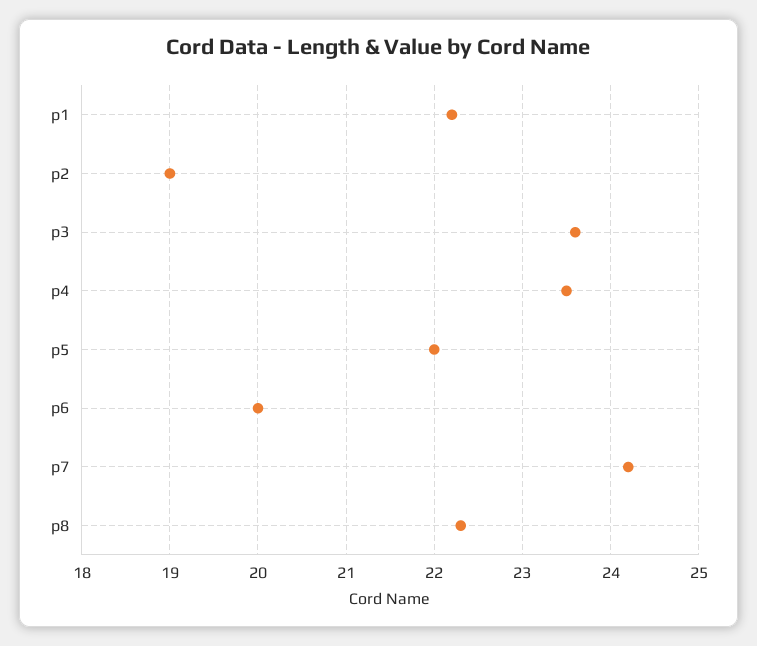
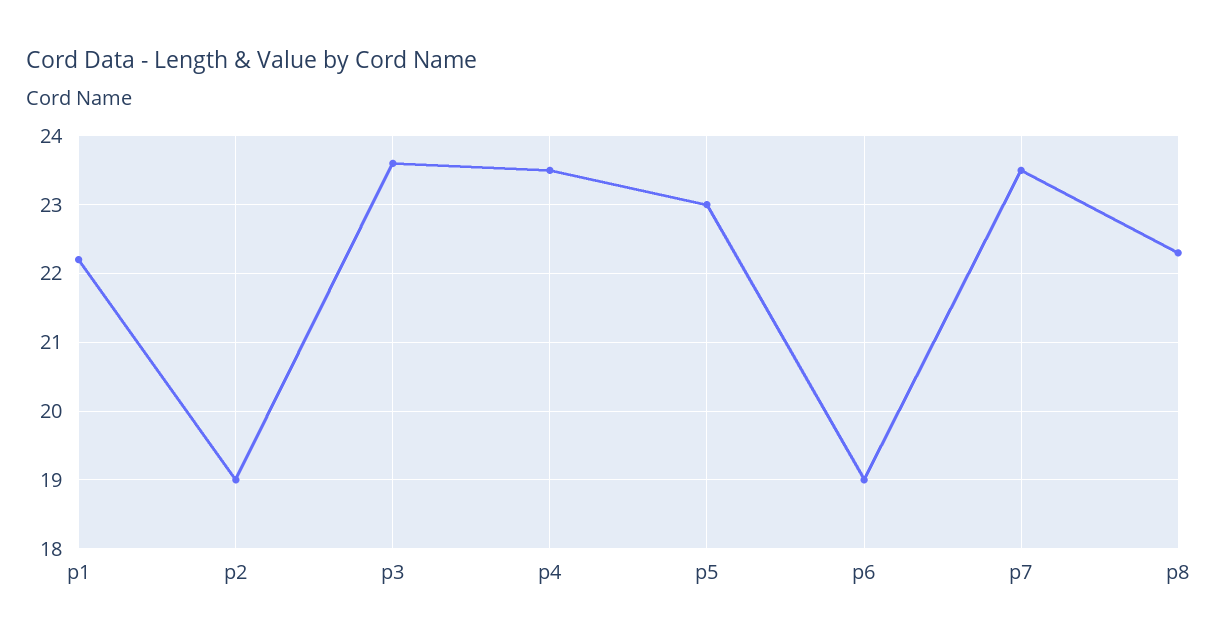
p5: 22 -> 23
p6: 20 -> 19
p7: 24.2 -> 23.5

